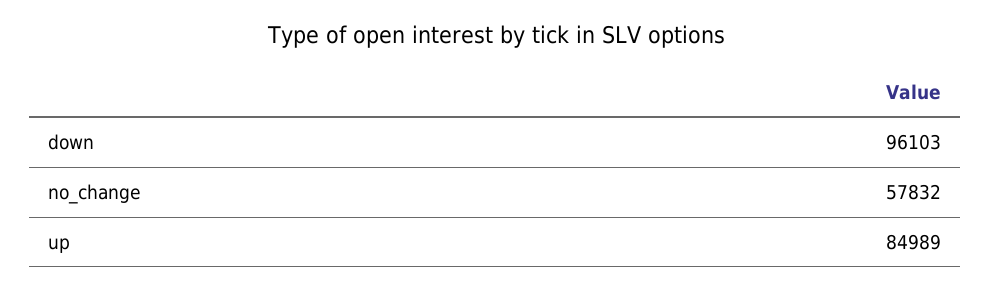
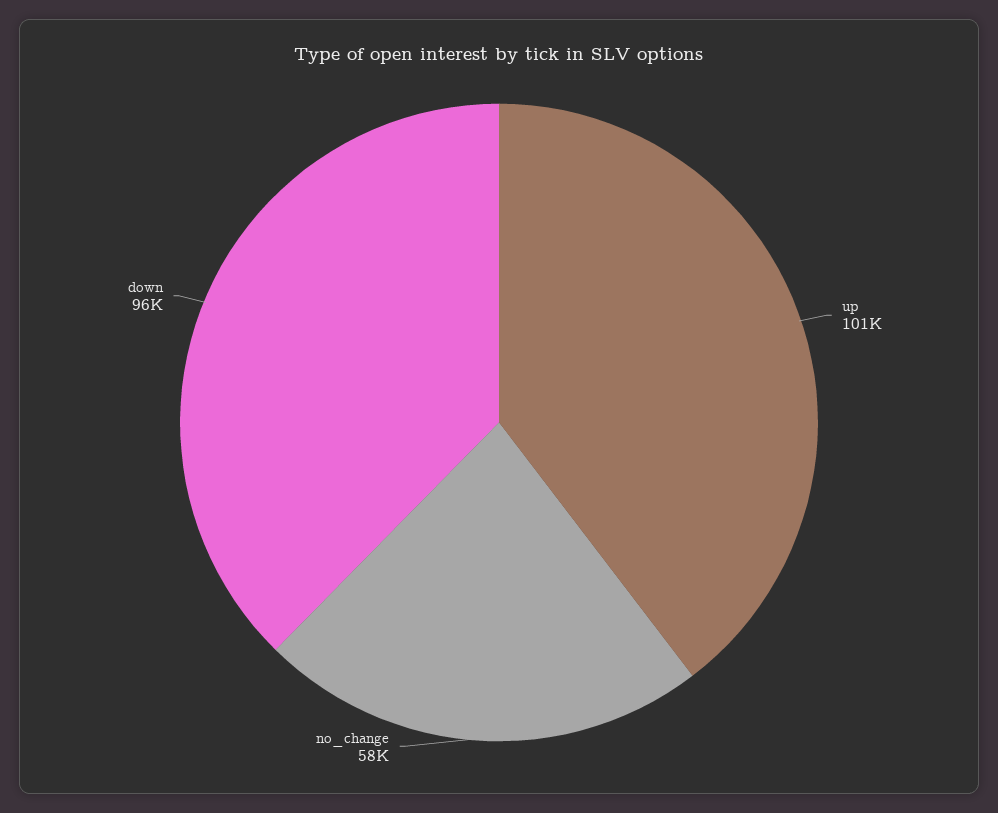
up: 84989 -> 101000

